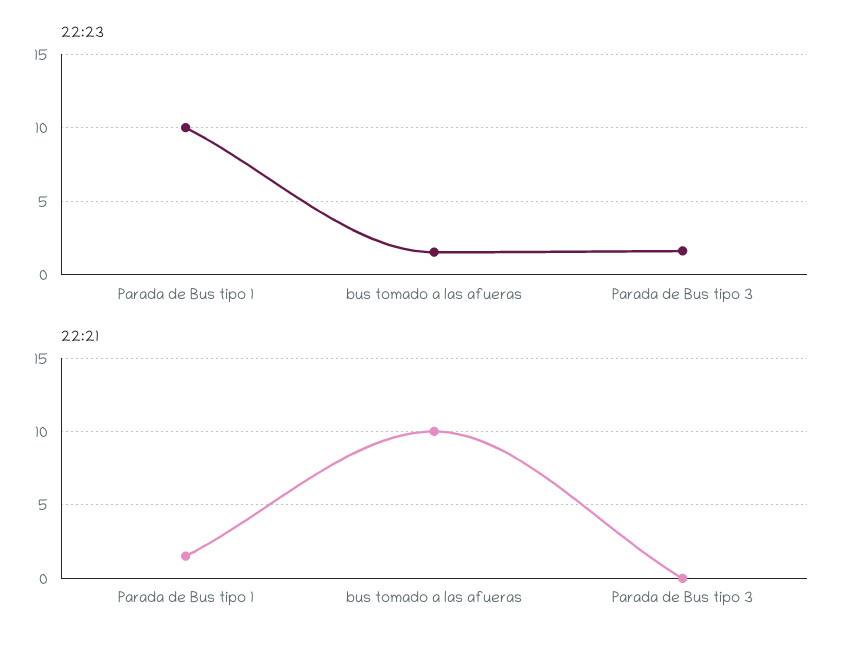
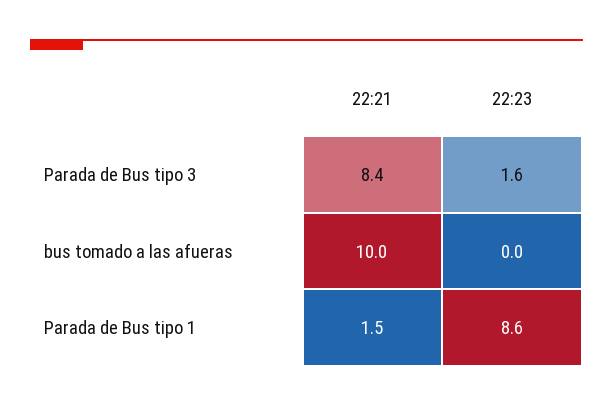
22:23, Parada de Bus tipo 1: 10 -> 8.6
22:23, bus tomado a las afueras: 1.5 -> 0
22:21, Parada de Bus tipo 3: 0 -> 8.4

